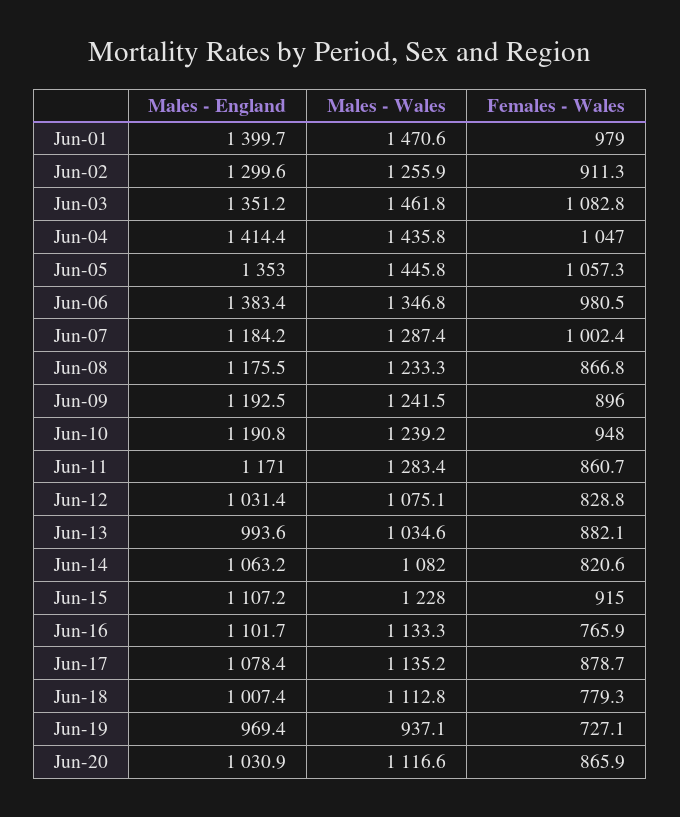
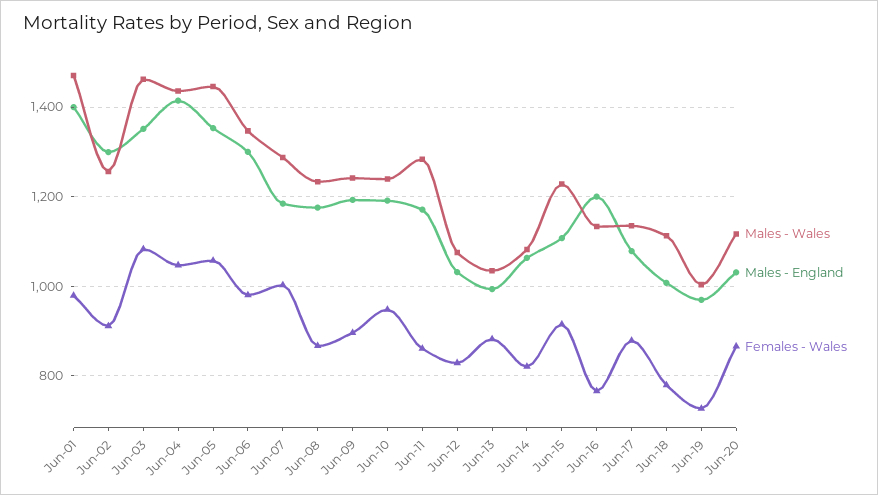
Males - England, Jun-06: 1383.4 -> 1300
Males - England, Jun-16: 1101.7 -> 1200
Males - Wales, Jun-19: 937.1 -> 1000

